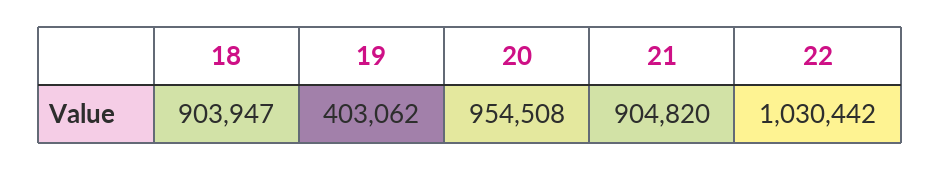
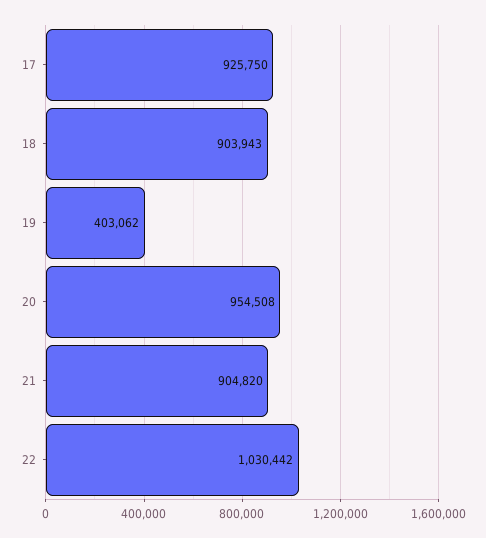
18: 903947 -> 903943
17: none -> 925750

